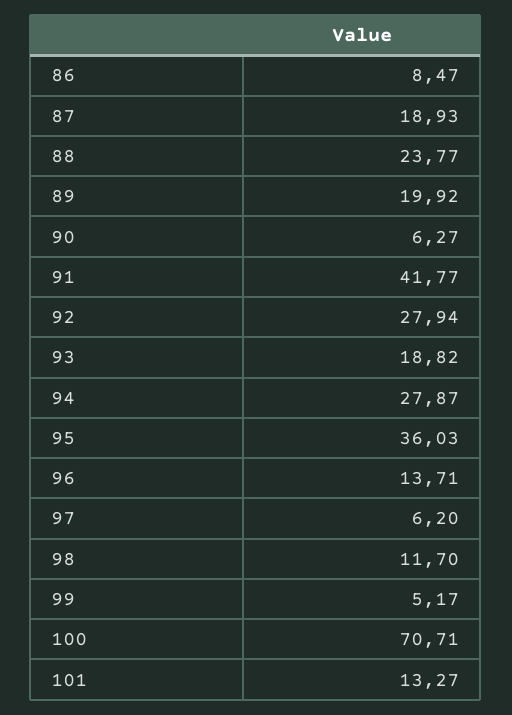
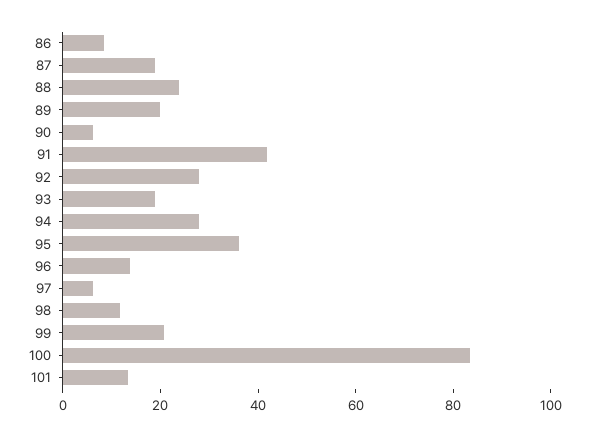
99: 5.17 -> 20
100: 70.71 -> 85

